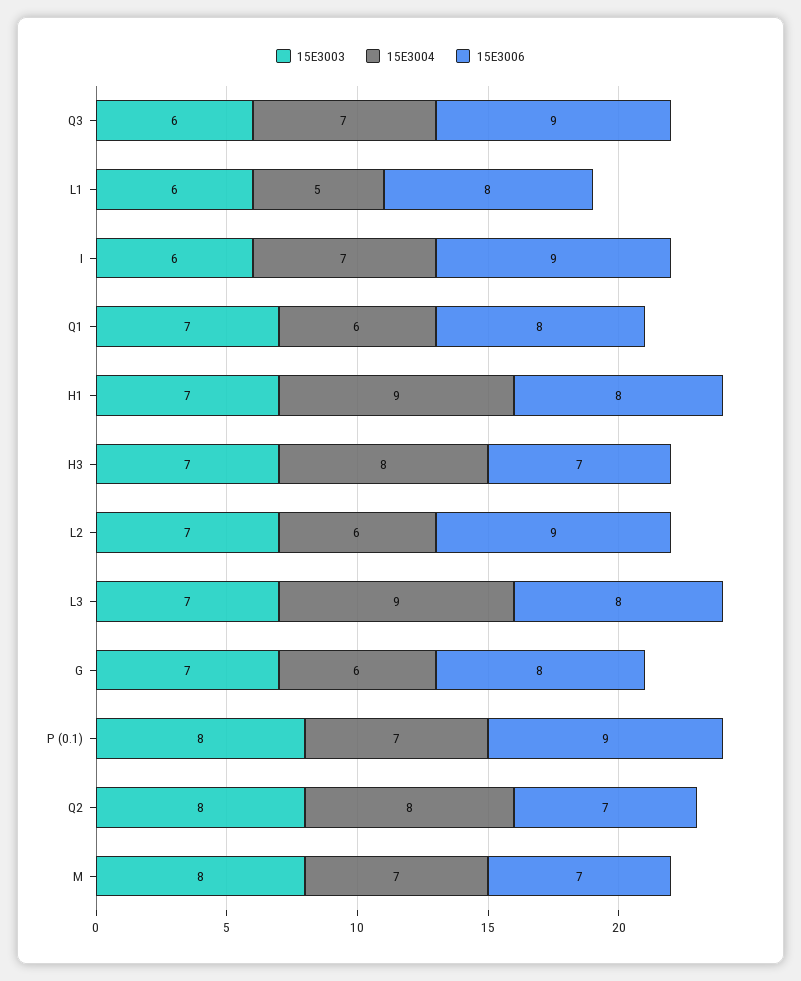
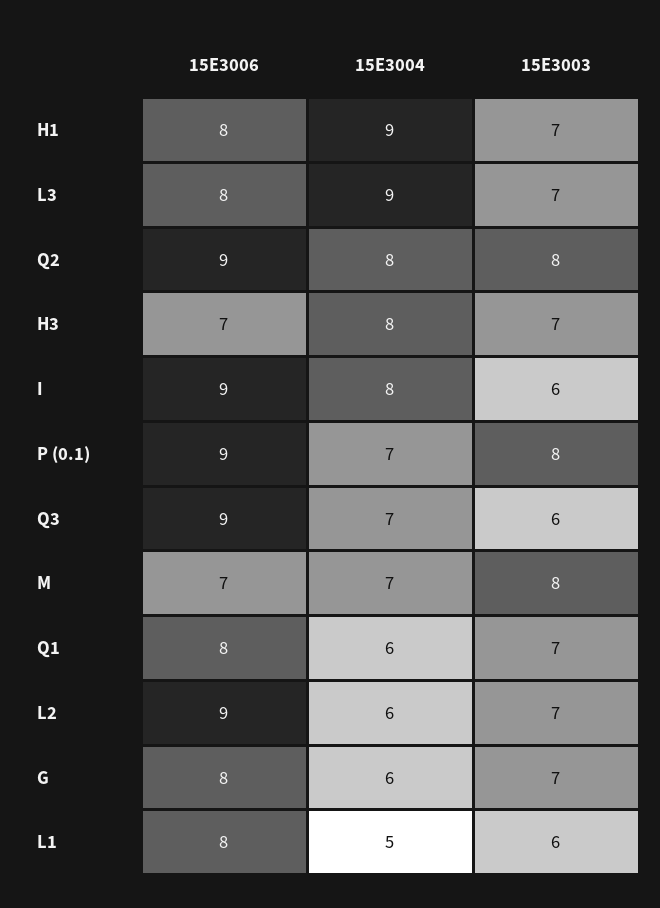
15E3004, I: 7 -> 8
15E3006, Q2: 7 -> 9

